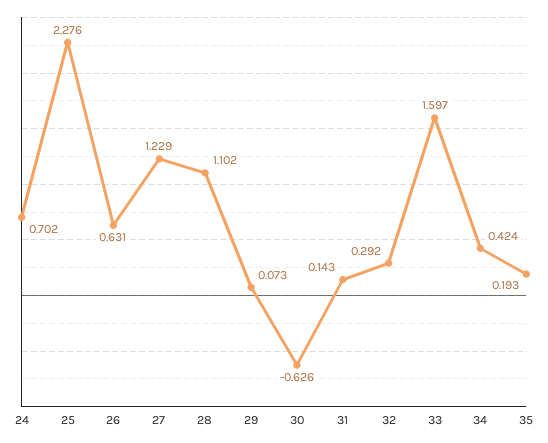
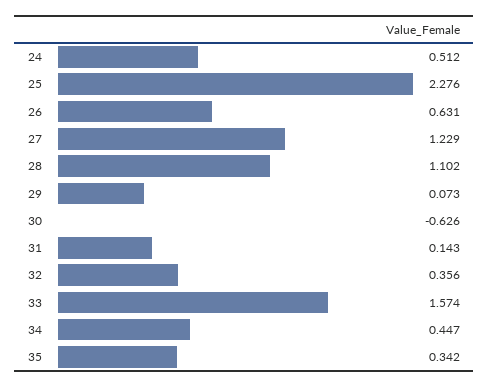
24: 0.702 -> 0.512
32: 0.292 -> 0.356
33: 1.597 -> 1.574
34: 0.424 -> 0.447
35: 0.193 -> 0.342

